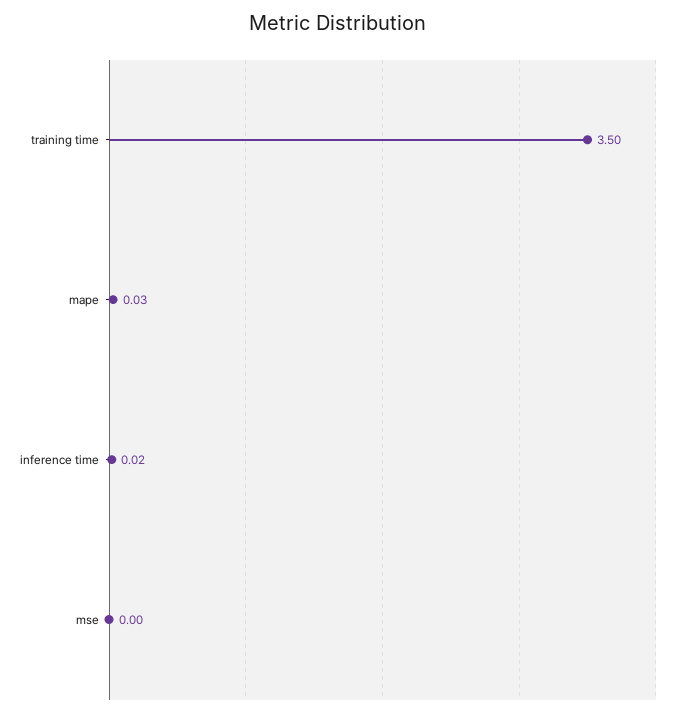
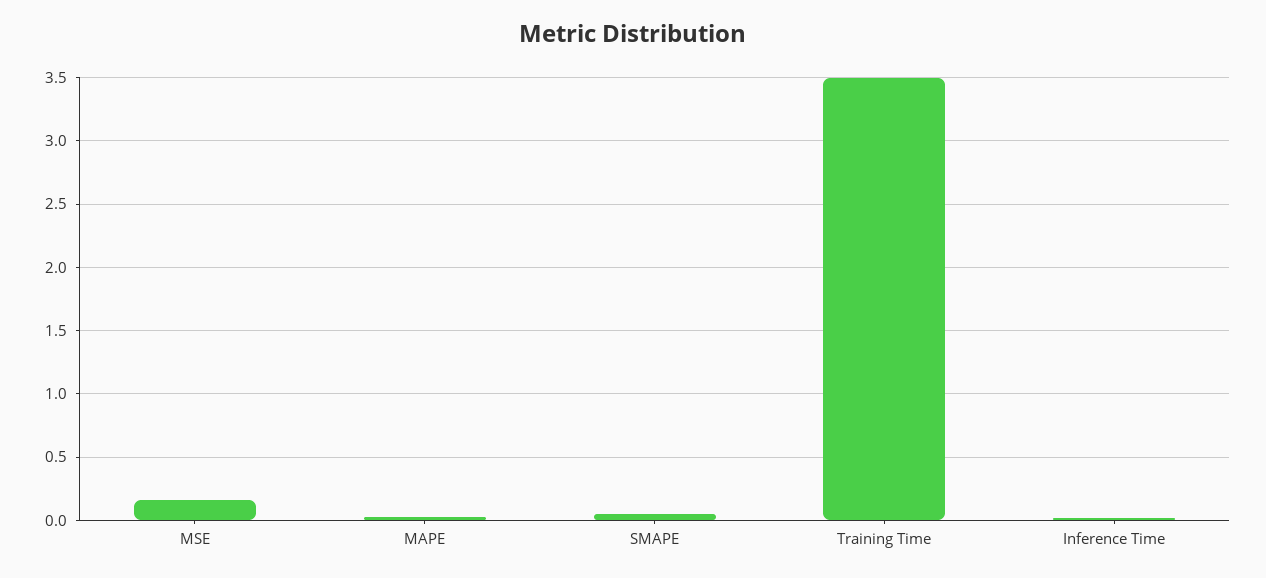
mse: 0 -> 0.15
SMAPE: none -> 0.05

